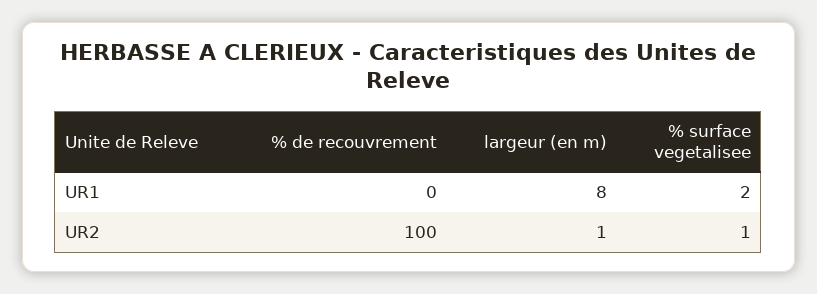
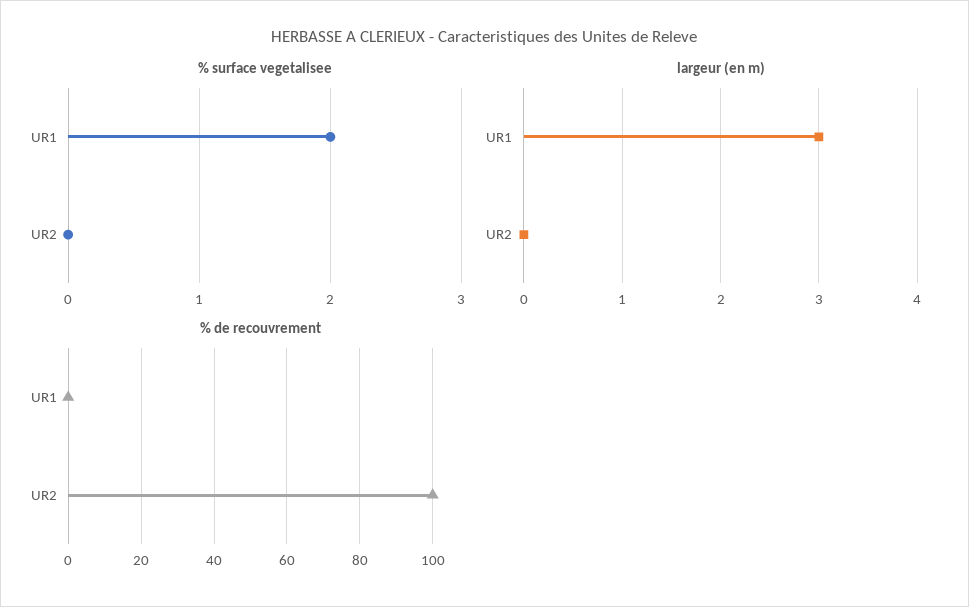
largeur (en m), UR1: 8 -> 3
largeur (en m), UR2: 1 -> 0
% surface vegetalisee, UR2: 1 -> 0

